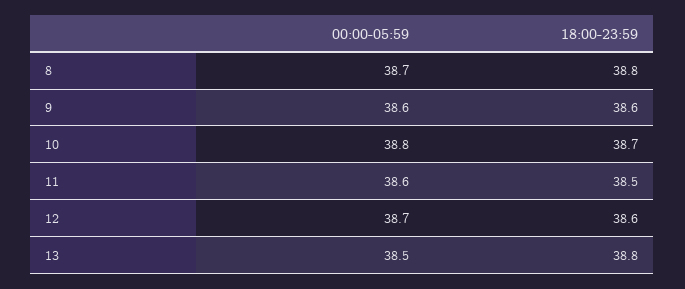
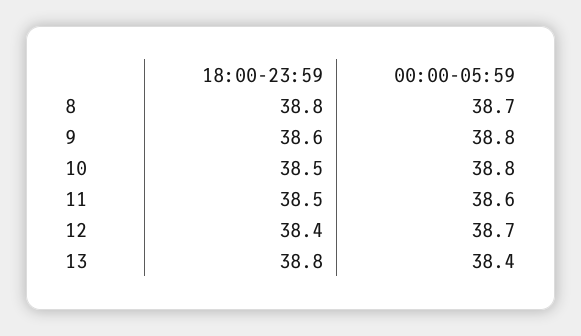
00:00-05:59, 9: 38.6 -> 38.8
18:00-23:59, 10: 38.7 -> 38.5
18:00-23:59, 12: 38.6 -> 38.4
00:00-05:59, 13: 38.5 -> 38.4

